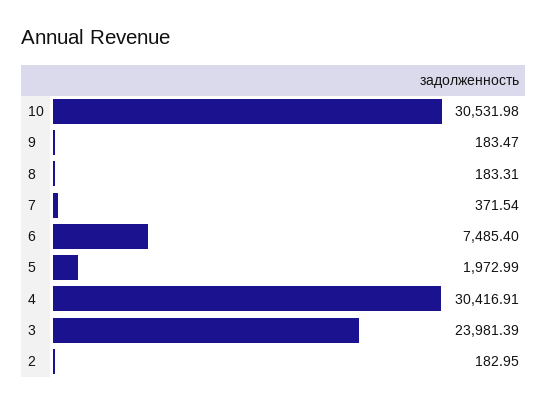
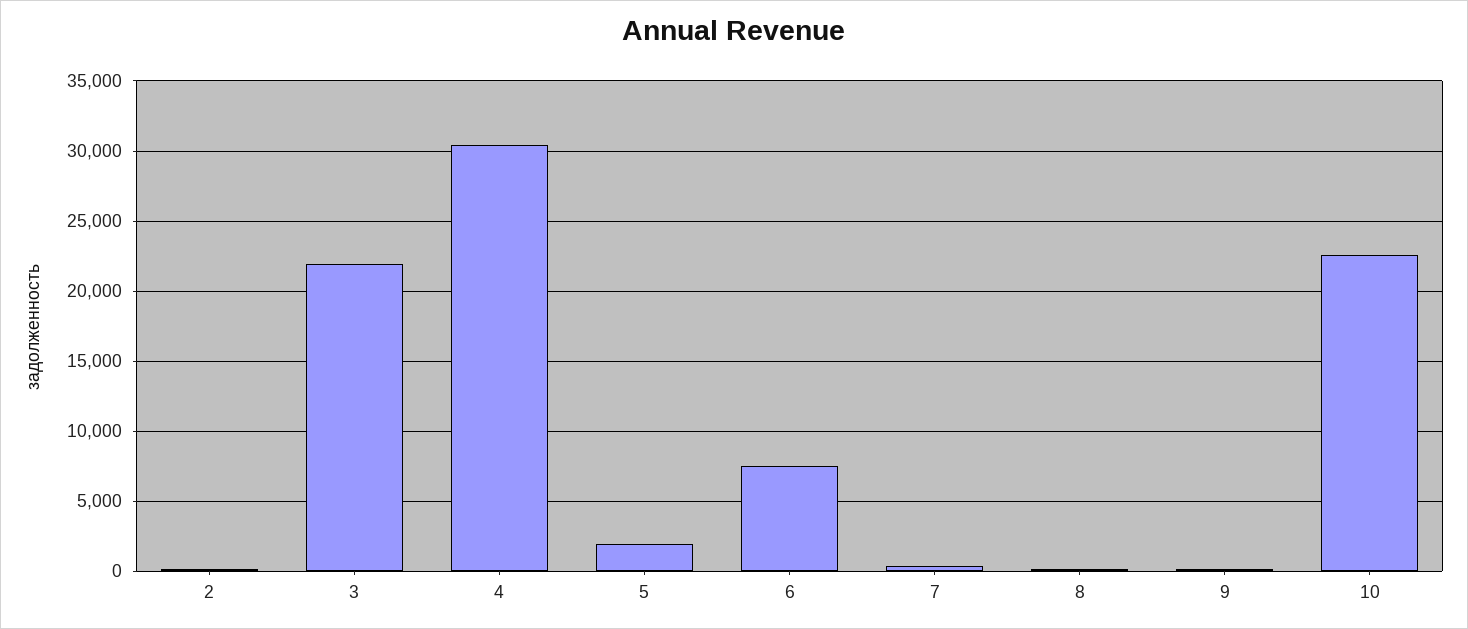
10: 30531.98 -> 22500
3: 23981.39 -> 22000

